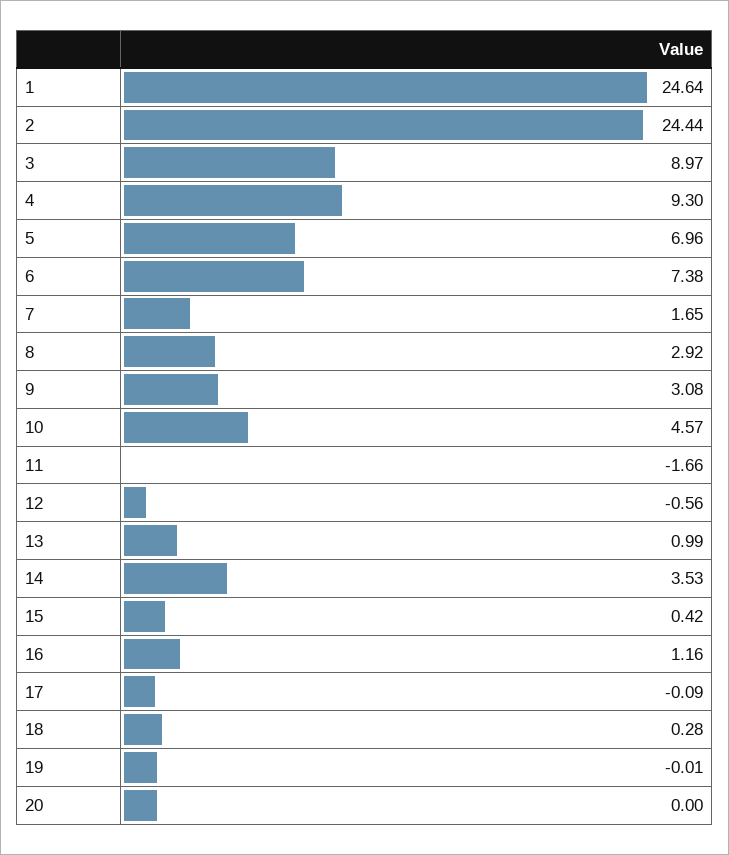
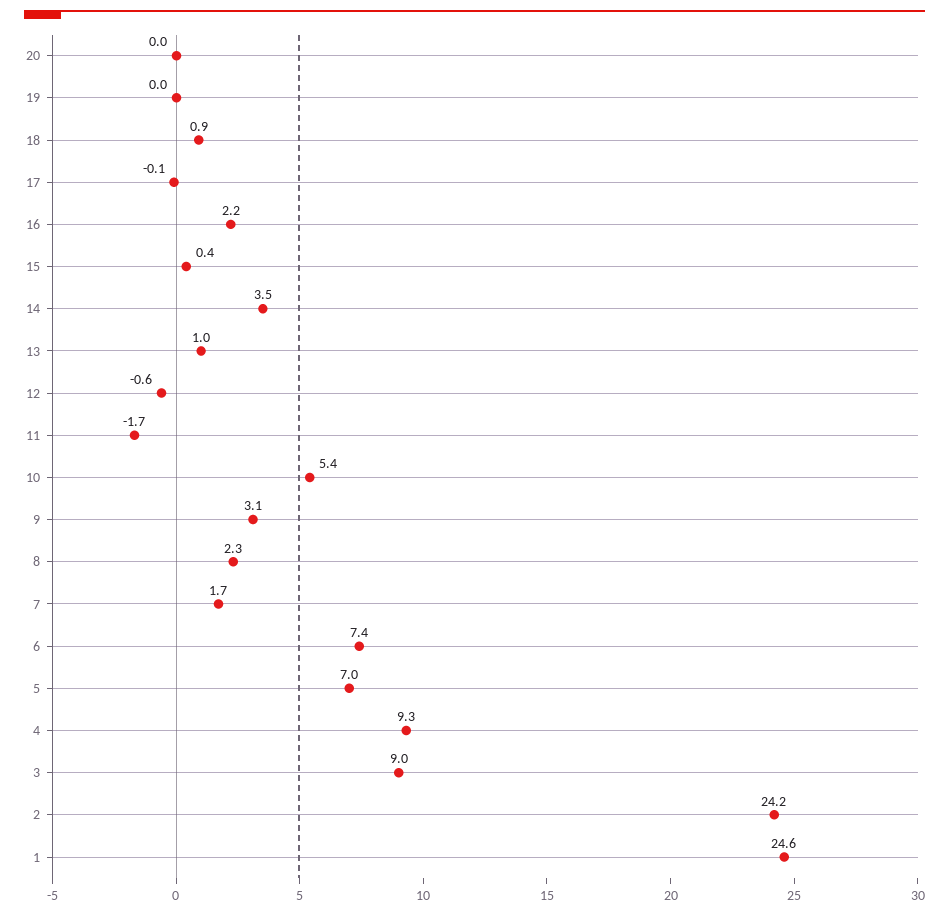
2: 24.44 -> 24.2
8: 2.92 -> 2.3
10: 4.57 -> 5.4
16: 1.16 -> 2.2
18: 0.28 -> 0.9

